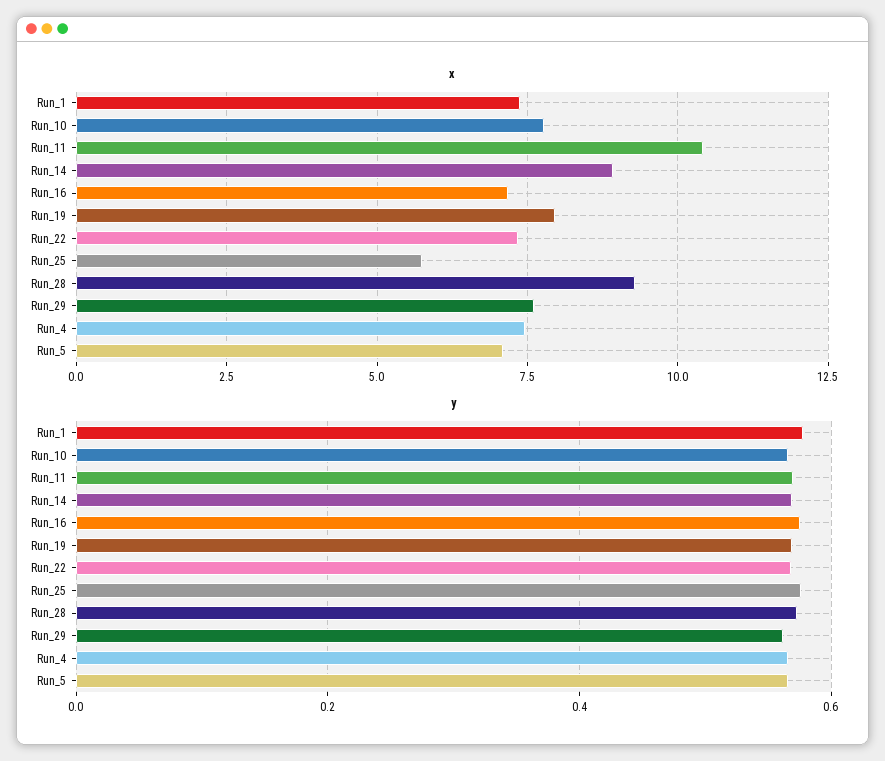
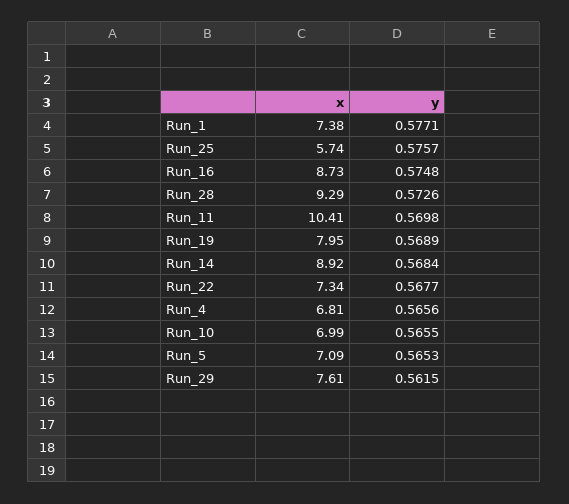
x, Run_10: 7.75 -> 6.99
x, Run_16: 7.25 -> 8.73
x, Run_4: 7.5 -> 6.81

